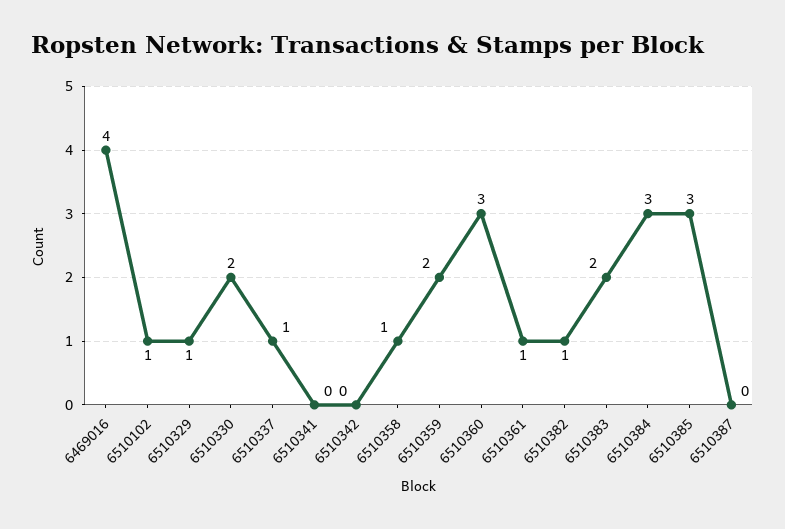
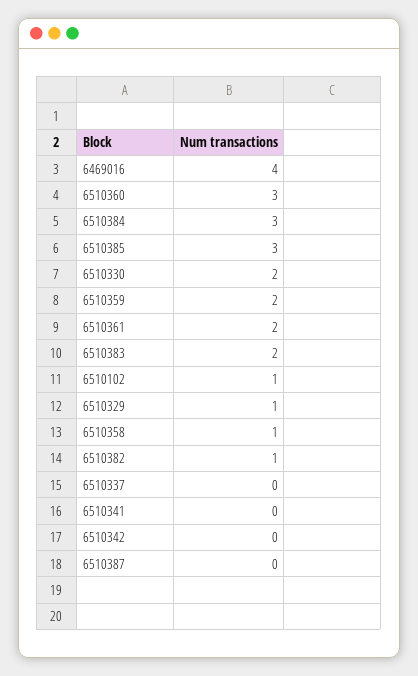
6510337: 1 -> 0
6510361: 1 -> 2

